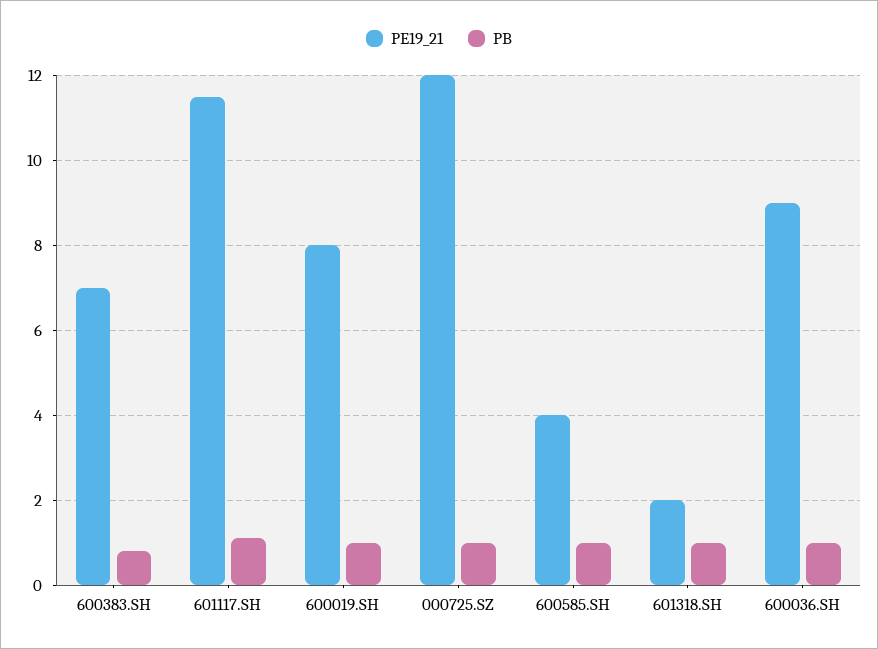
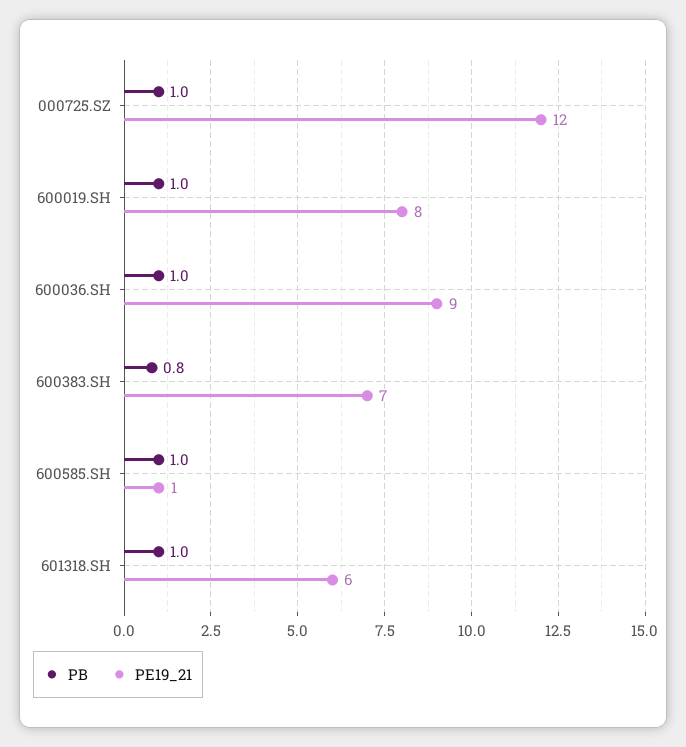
PE19_21, 601117.SH: 11.5 -> none
PB, 601117.SH: 1 -> none
PE19_21, 600585.SH: 4 -> 1
PE19_21, 601318.SH: 2 -> 6

